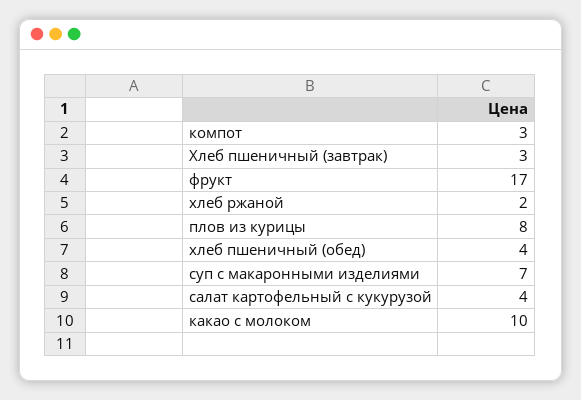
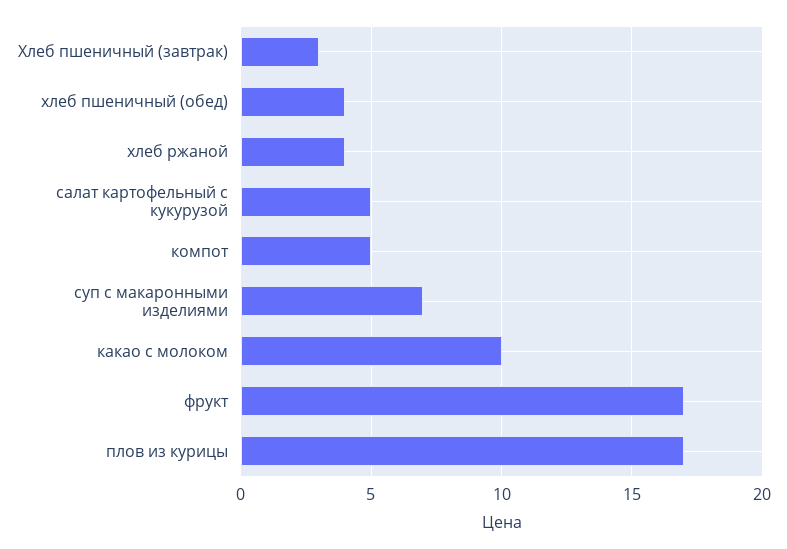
компот: 3 -> 5
хлеб ржаной: 2 -> 4
плов из курицы: 8 -> 17
салат картофельный с кукурузой: 4 -> 5

